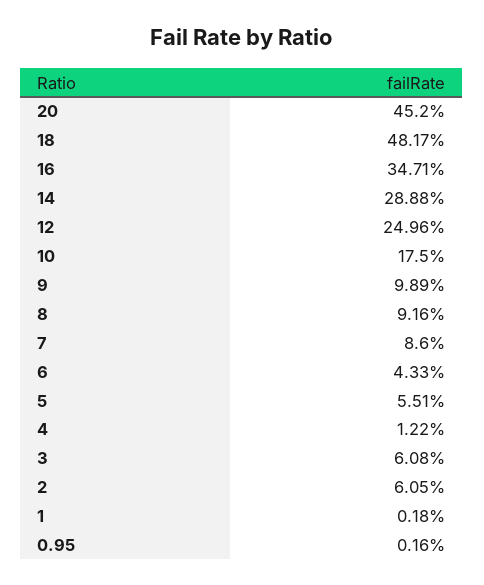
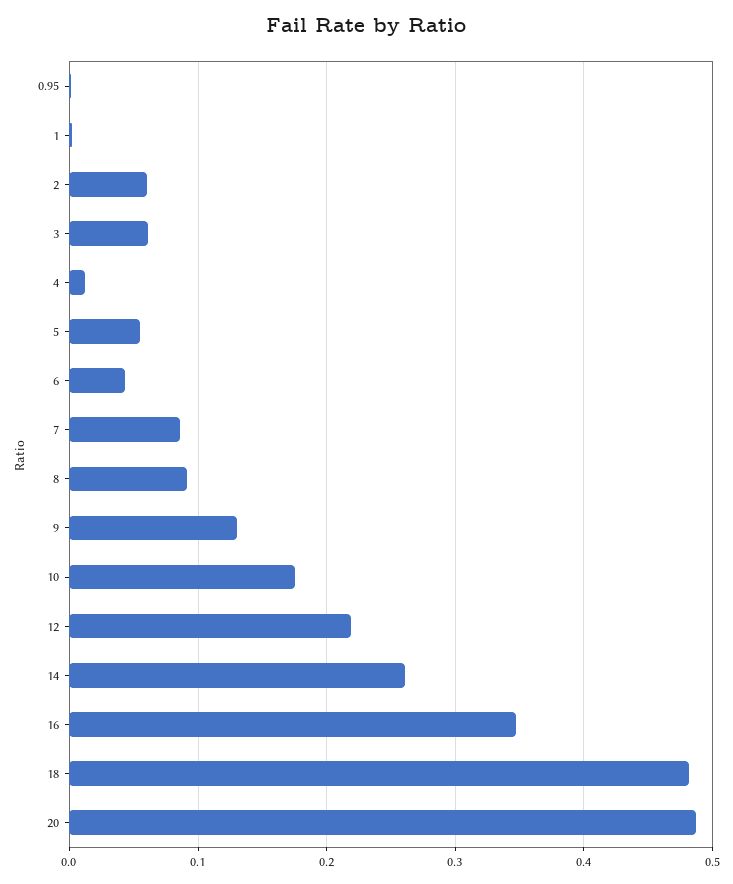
20: 0.452 -> 0.49
14: 0.2888 -> 0.26
12: 0.2496 -> 0.22
9: 0.0989 -> 0.13

